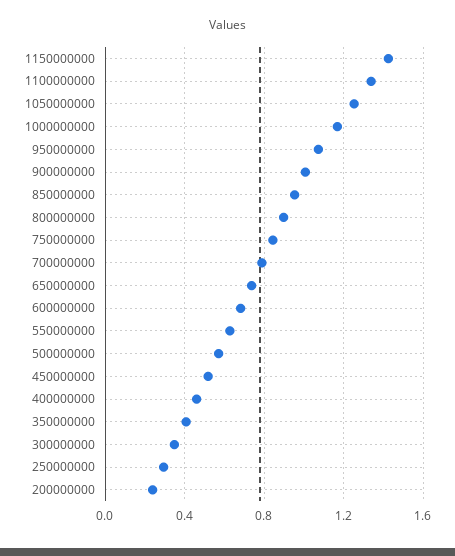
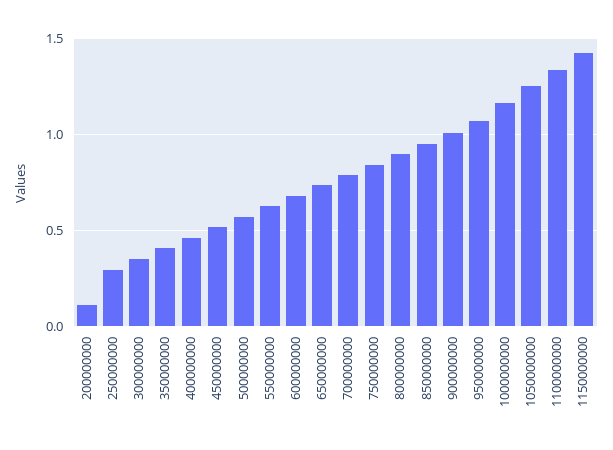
200000000: 0.25 -> 0.1

